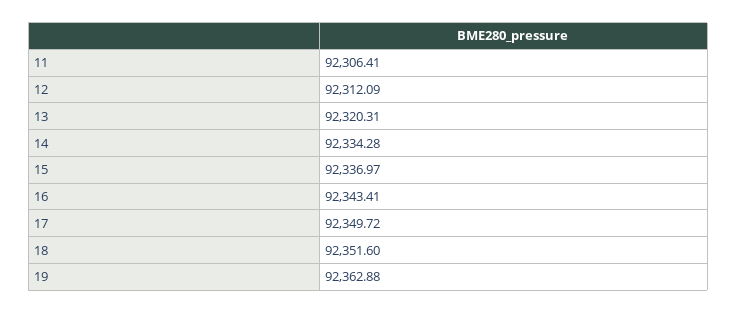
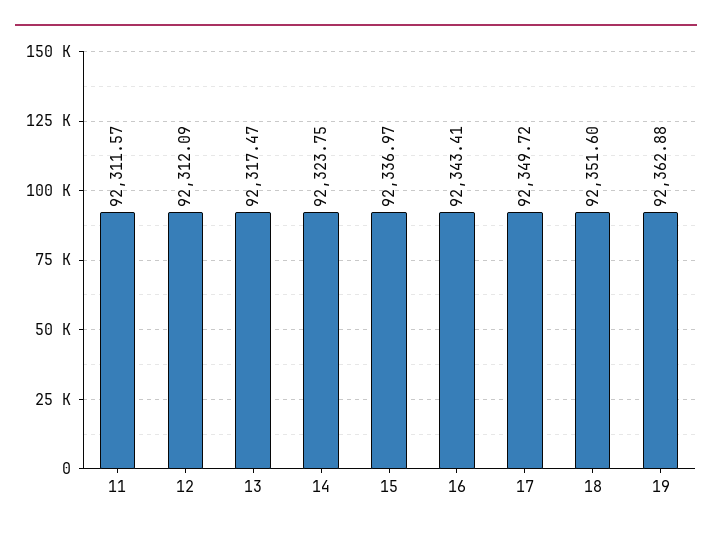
11: 92306.41 -> 92311.57
13: 92320.31 -> 92317.47
14: 92334.28 -> 92323.75

